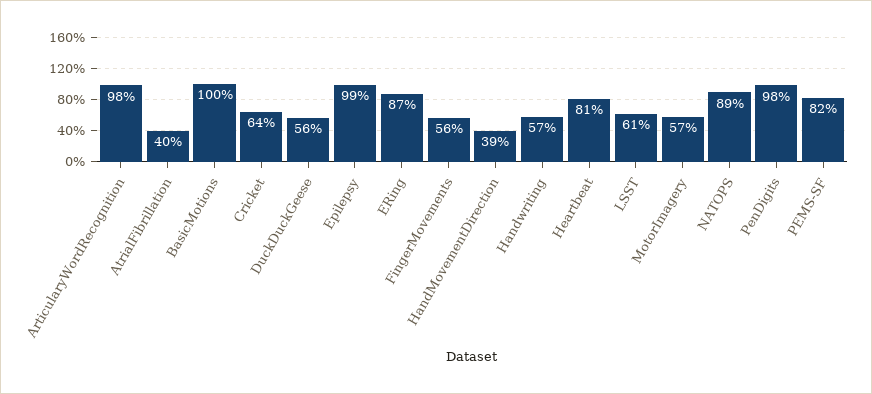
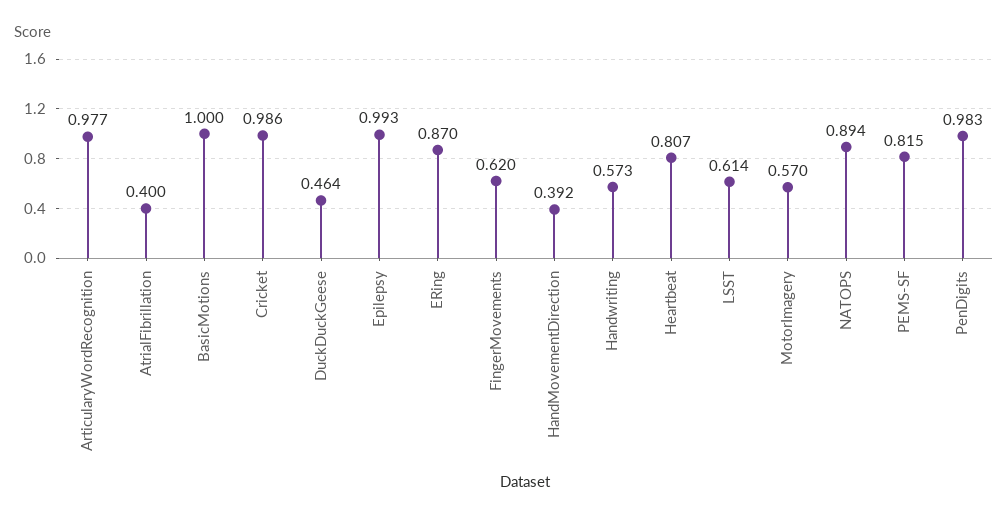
Cricket: 0.64 -> 0.986
DuckDuckGeese: 0.56 -> 0.464
FingerMovements: 0.56 -> 0.62

